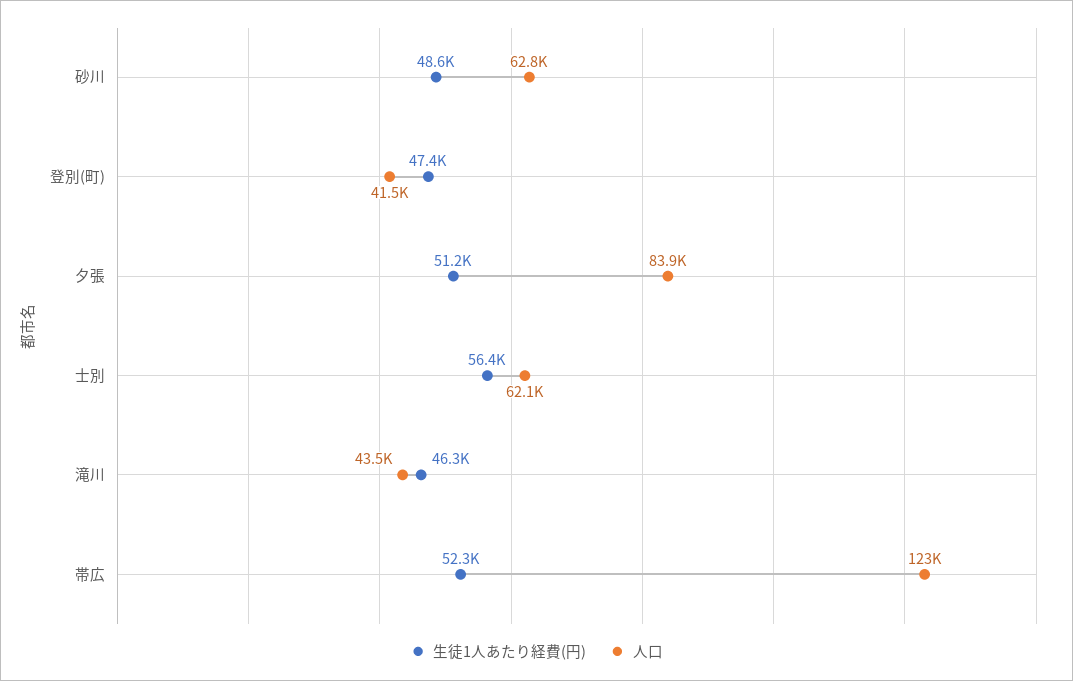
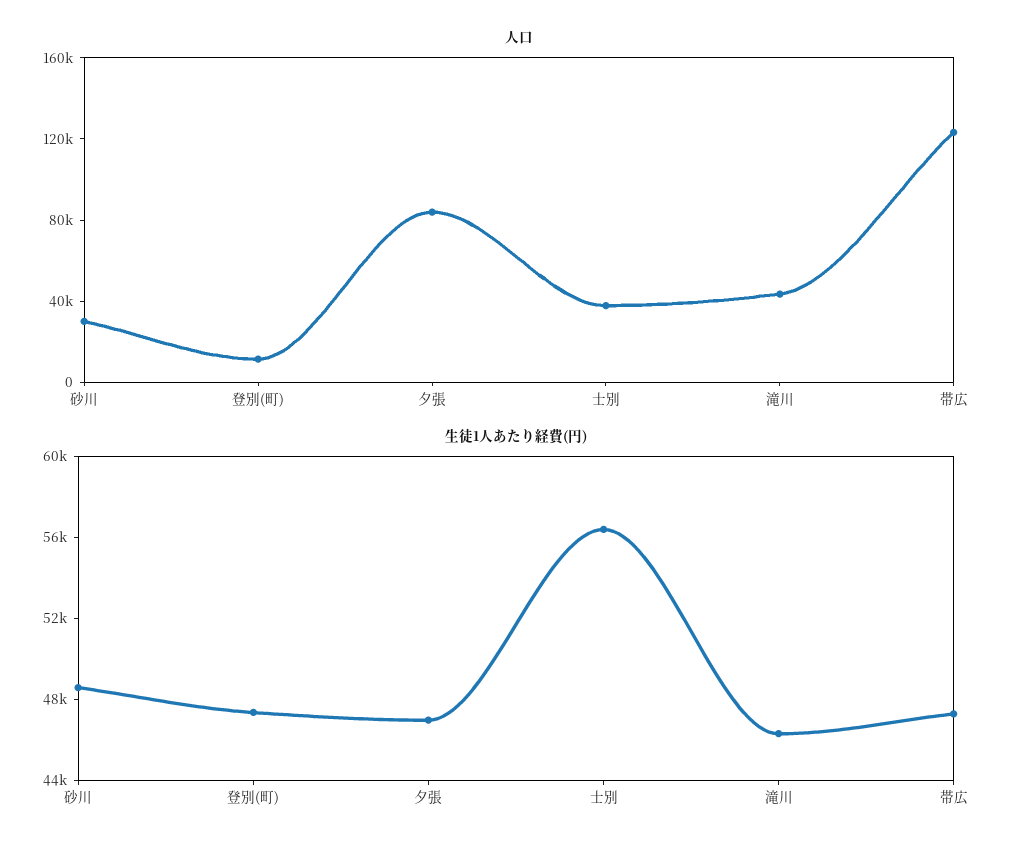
人口, 砂川: 62800 -> 30000
人口, 登別(町): 41500 -> 10000
生徒1人あたり経費(円), 夕張: 51200 -> 47000
人口, 士別: 62100 -> 40000
生徒1人あたり経費(円), 帯広: 52300 -> 47000

